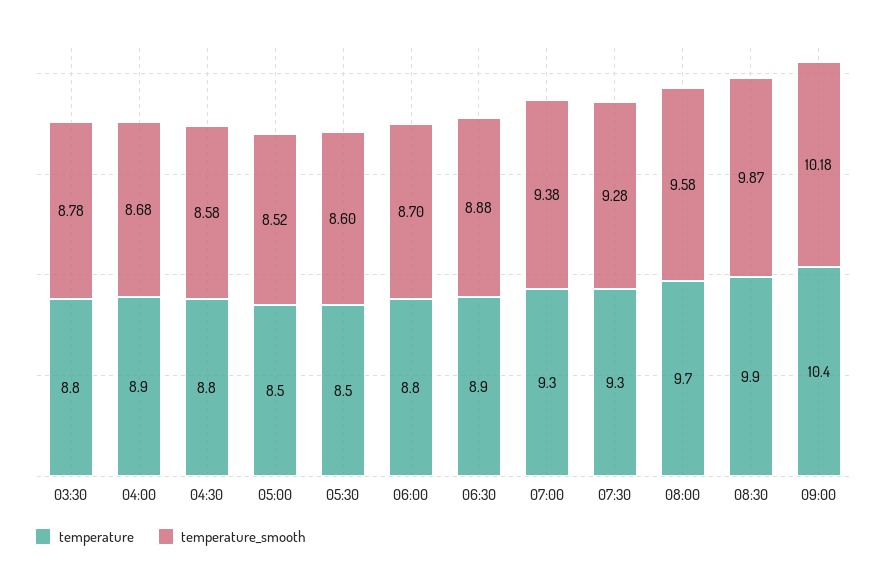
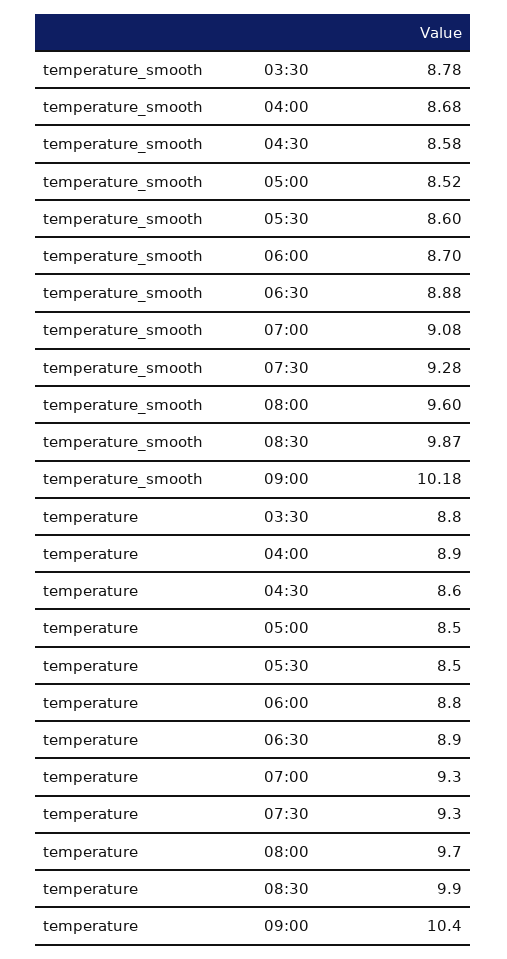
temperature, 04:30: 8.8 -> 8.6
temperature_smooth, 07:00: 9.38 -> 9.08
temperature_smooth, 08:00: 9.58 -> 9.6

